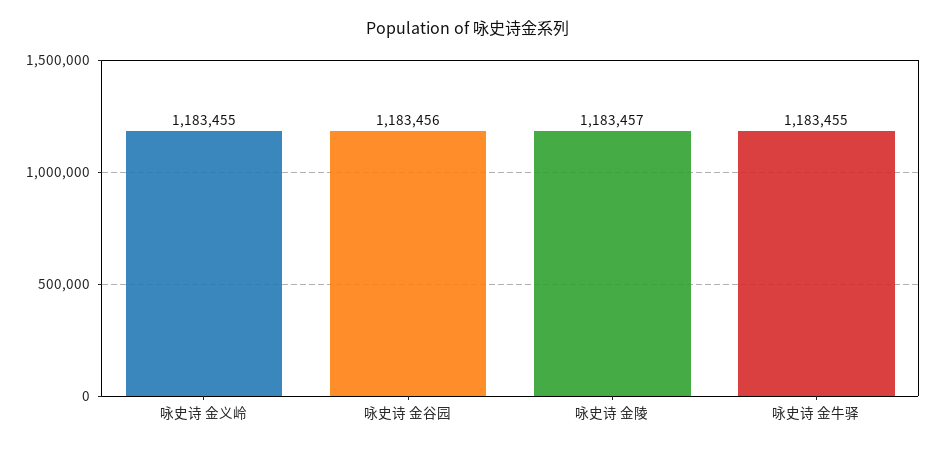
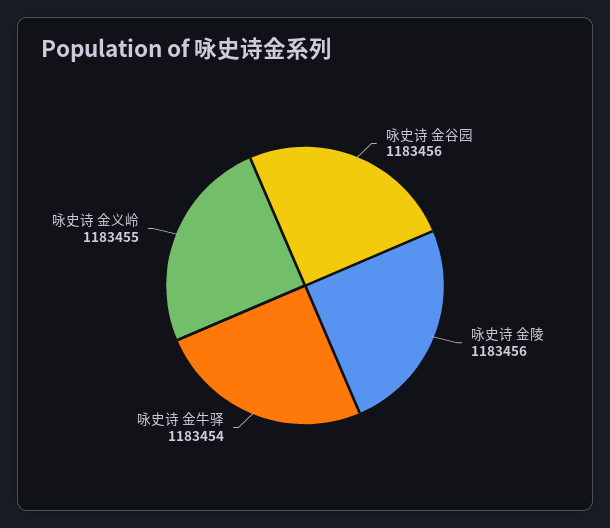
咏史诗 金陵: 1183457 -> 1183456
咏史诗 金牛驿: 1183455 -> 1183454

